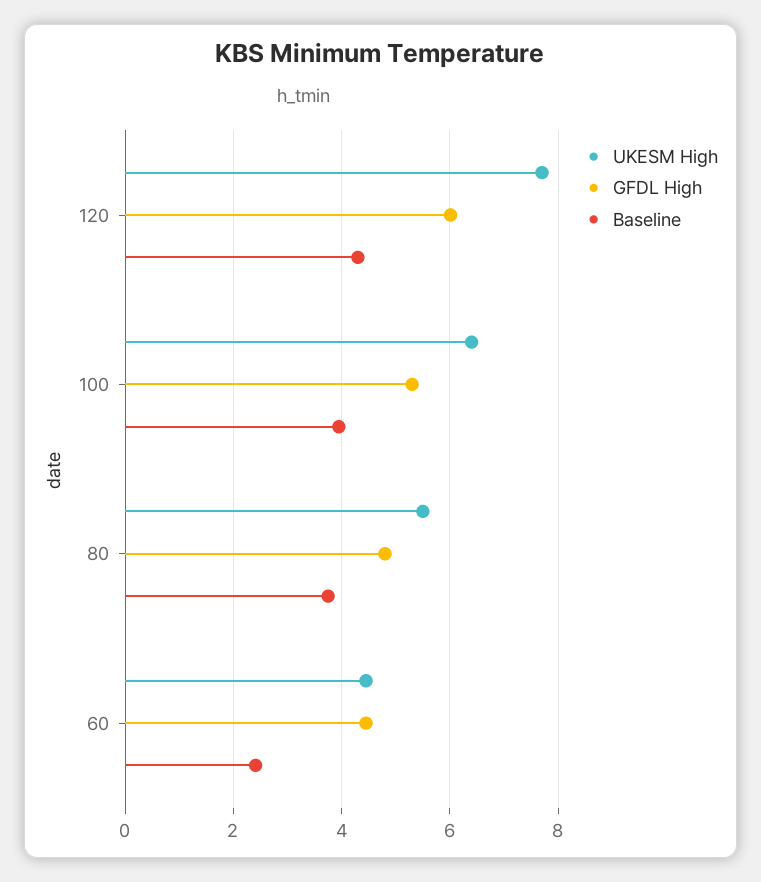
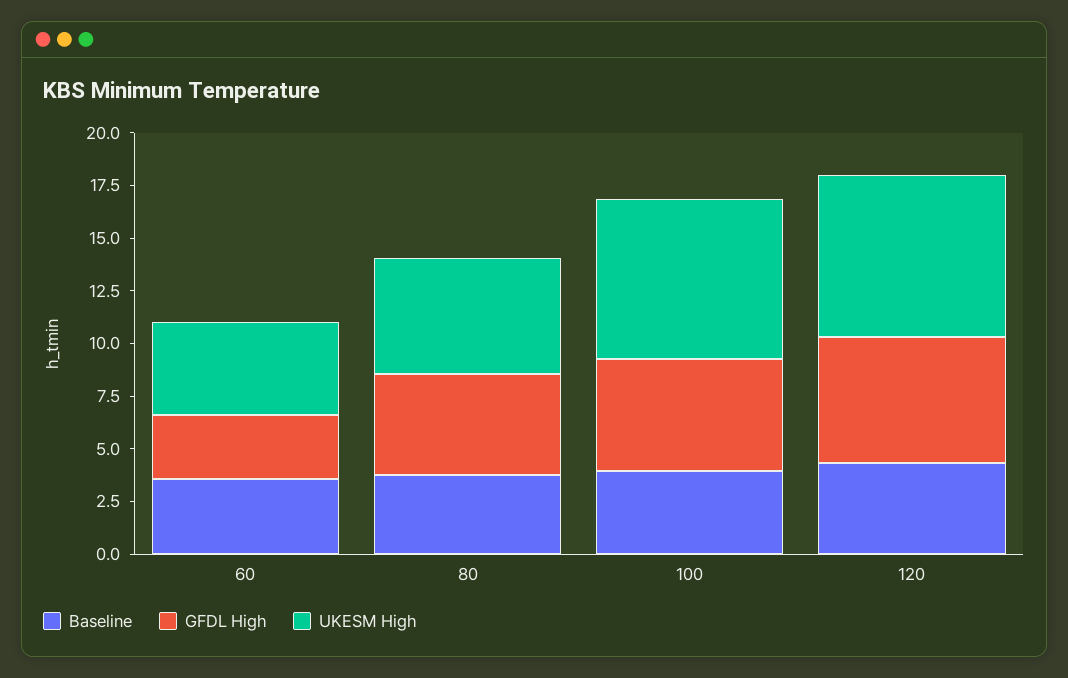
UKESM High, 100: 6.4 -> 7.5
GFDL High, 60: 4.4 -> 3
Baseline, 60: 2.4 -> 3.5

